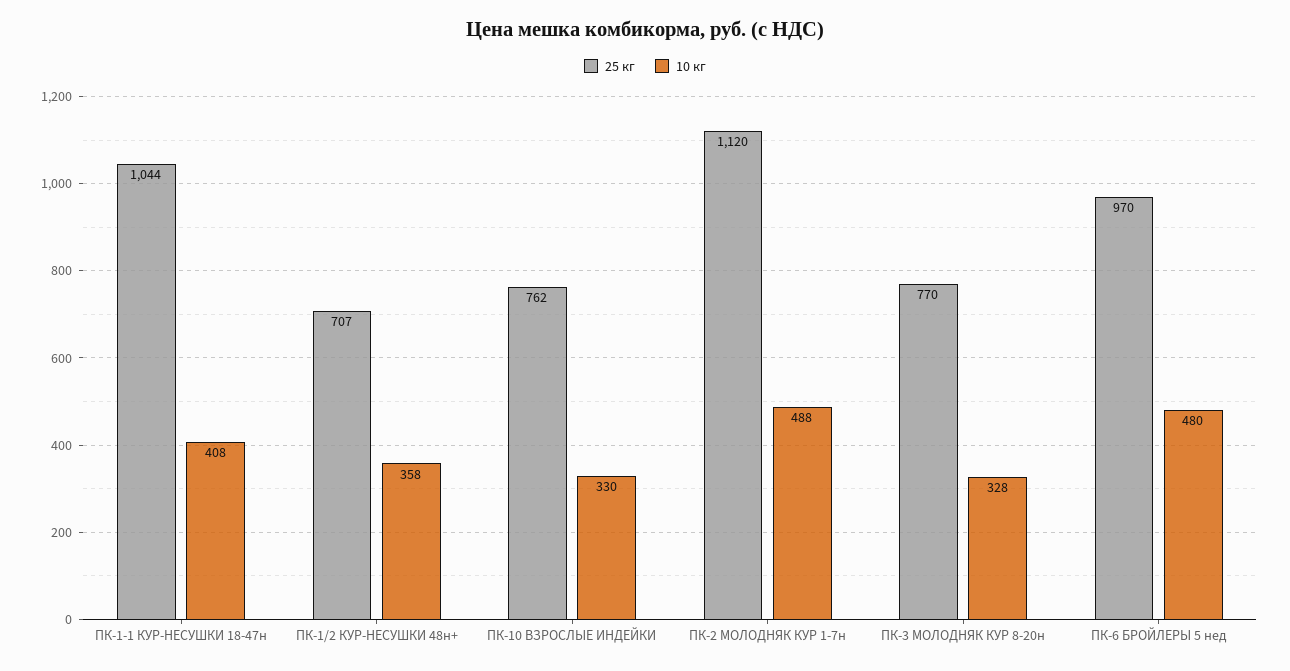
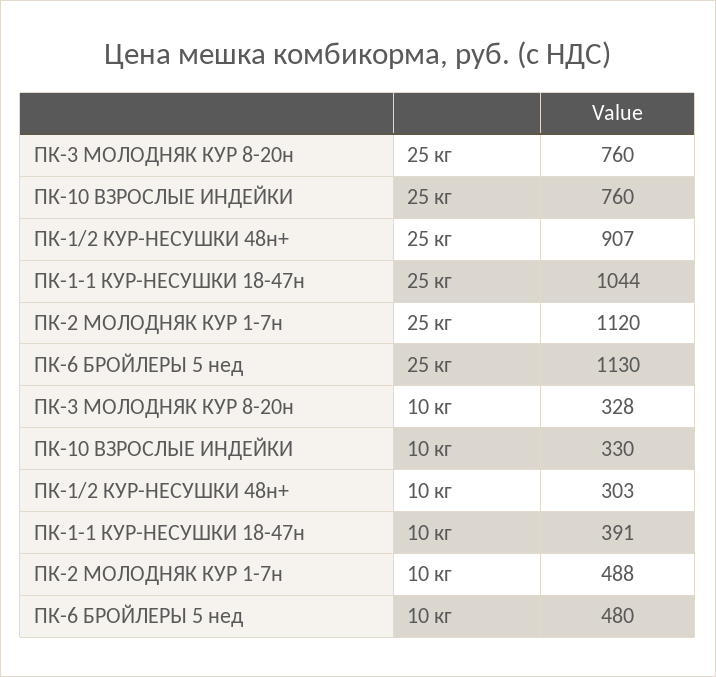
10 кг, ПК-1-1 КУР-НЕСУШКИ 18-47н: 408 -> 391
25 кг, ПК-1/2 КУР-НЕСУШКИ 48н+: 707 -> 907
10 кг, ПК-1/2 КУР-НЕСУШКИ 48н+: 358 -> 303
25 кг, ПК-10 ВЗРОСЛЫЕ ИНДЕЙКИ: 762 -> 760
25 кг, ПК-3 МОЛОДНЯК КУР 8-20н: 770 -> 760
25 кг, ПК-6 БРОЙЛЕРЫ 5 нед: 970 -> 1130

